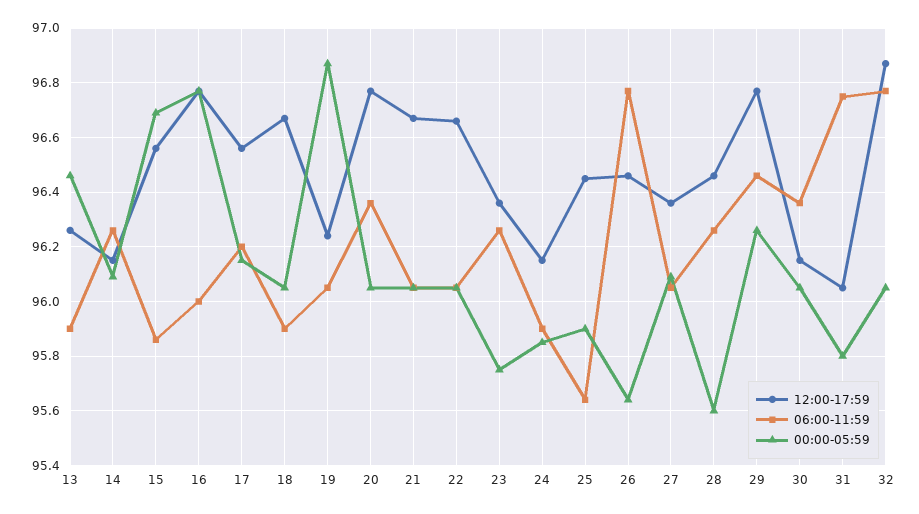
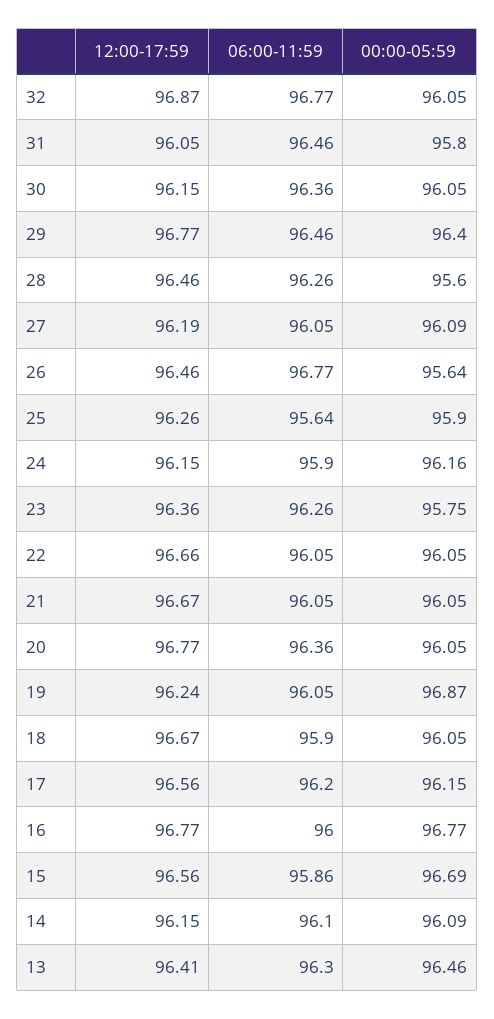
12:00-17:59, 13: 96.25 -> 96.41
06:00-11:59, 13: 95.9 -> 96.3
06:00-11:59, 14: 96.25 -> 96.1
00:00-05:59, 24: 95.85 -> 96.16
12:00-17:59, 25: 96.45 -> 96.26
12:00-17:59, 27: 96.35 -> 96.19
00:00-05:59, 29: 96.25 -> 96.4
06:00-11:59, 31: 96.75 -> 96.46

